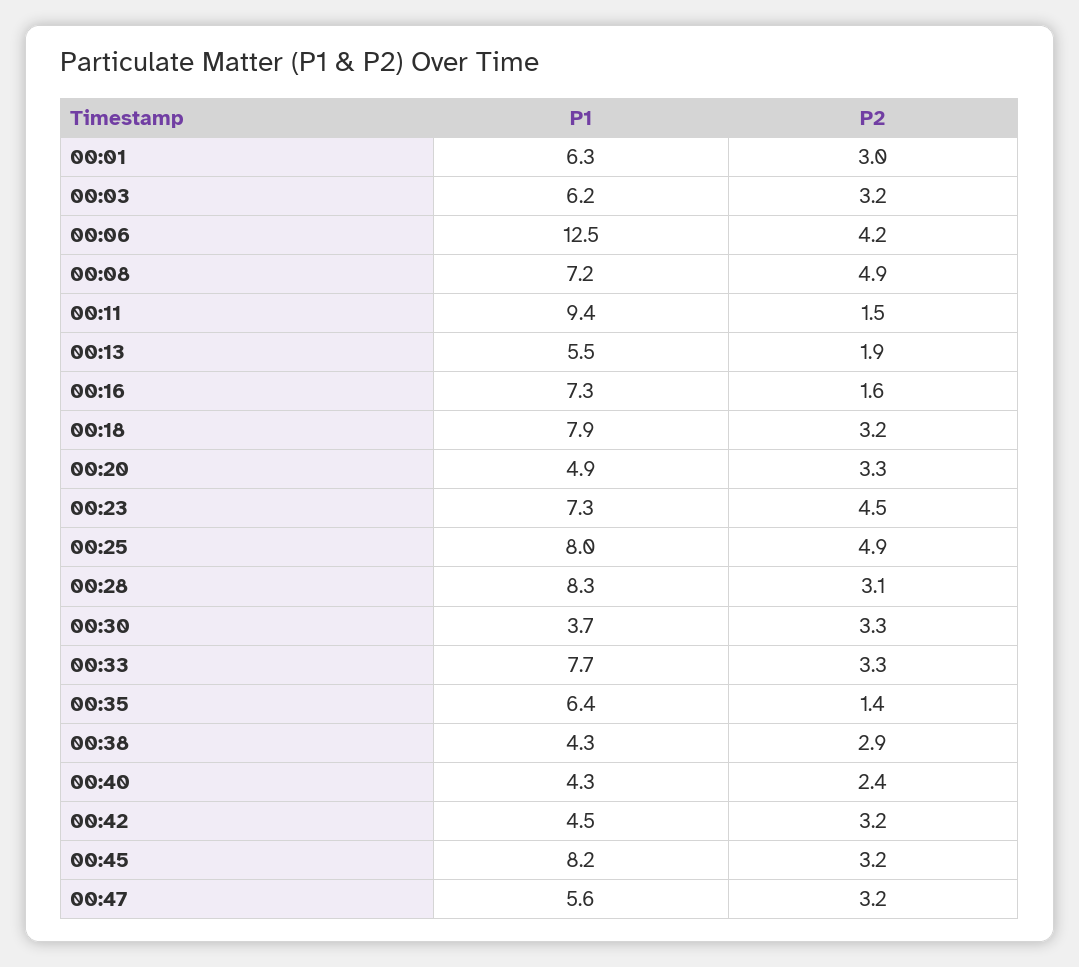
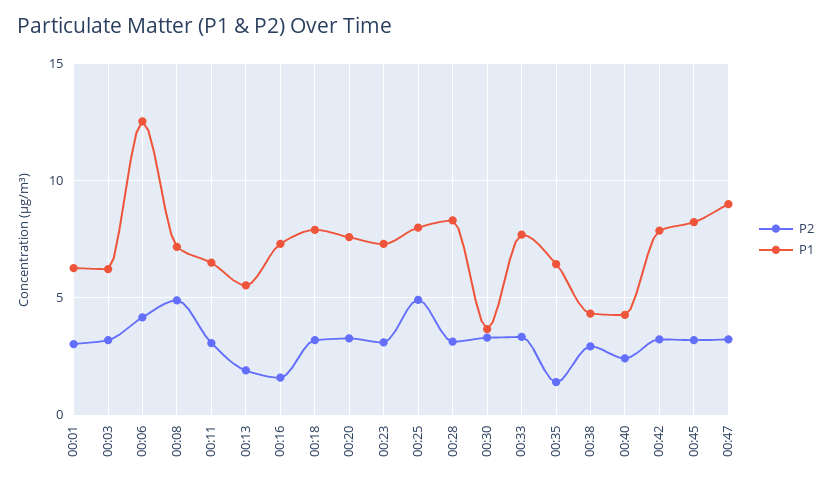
P1, 00:11: 9.4 -> 6.5
P2, 00:11: 1.5 -> 3
P1, 00:20: 4.9 -> 7.5
P2, 00:23: 4.5 -> 3
P1, 00:42: 4.5 -> 8
P1, 00:47: 5.6 -> 9

